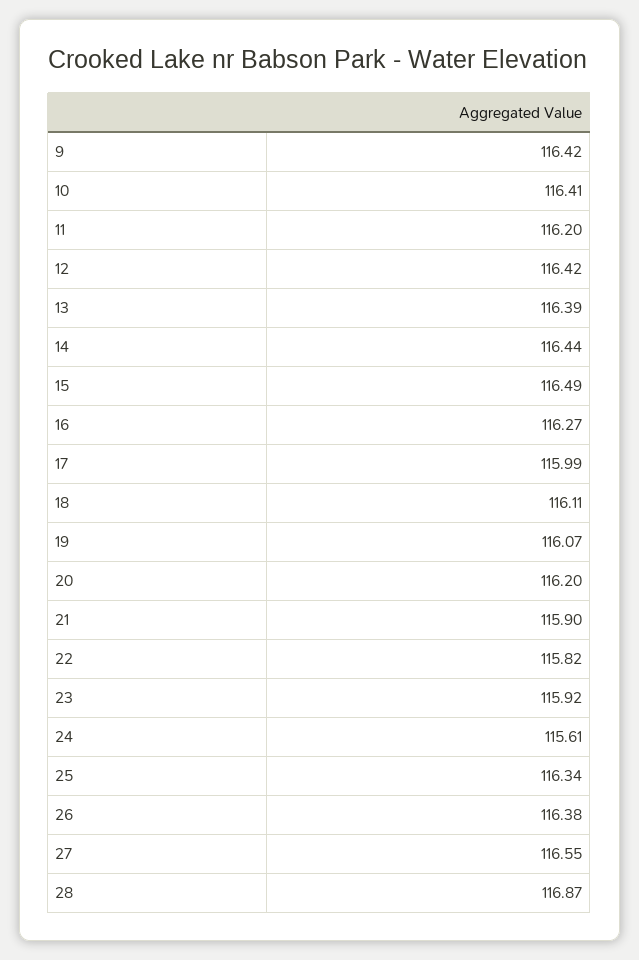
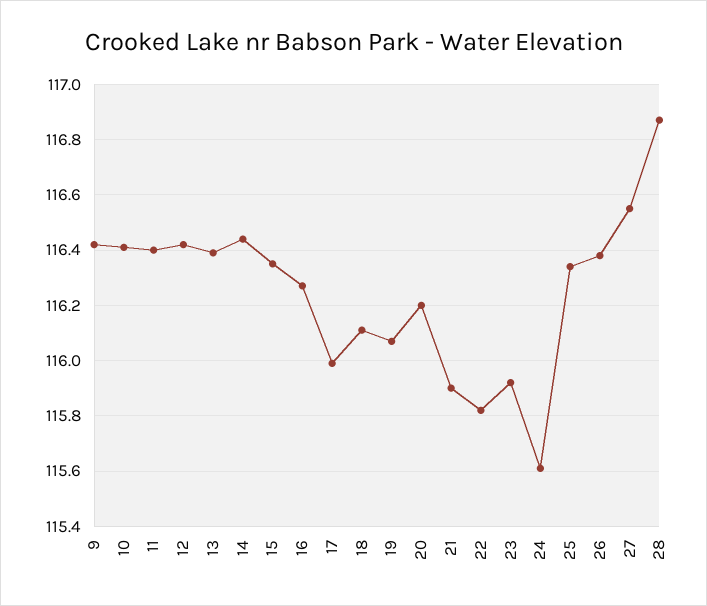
11: 116.2 -> 116.4
15: 116.49 -> 116.35

